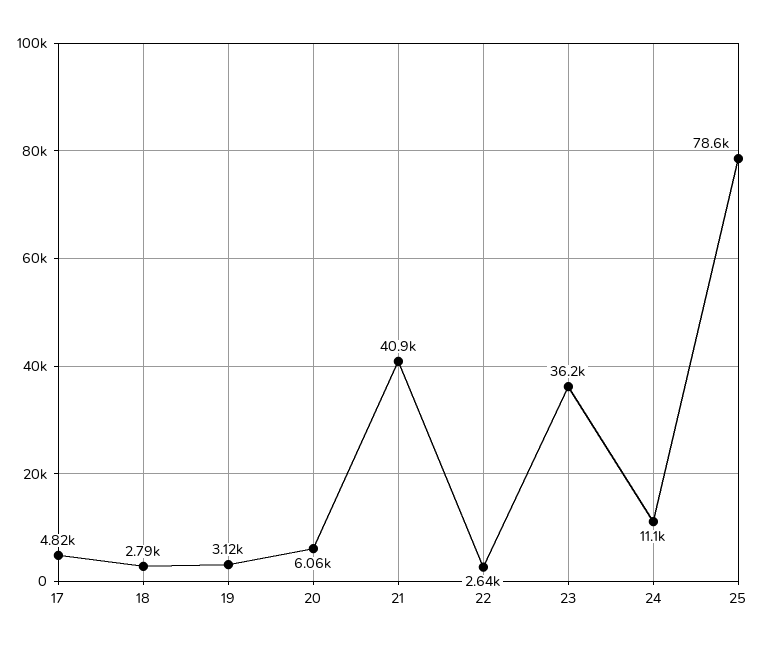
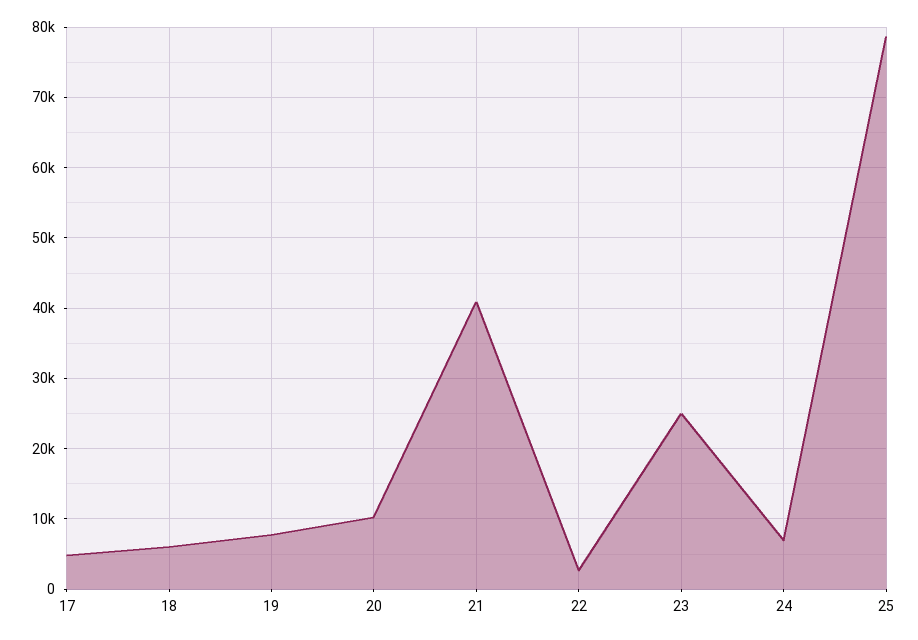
18: 2790 -> 6000
19: 3120 -> 8000
20: 6060 -> 10000
23: 36200 -> 25000
24: 11100 -> 7000

